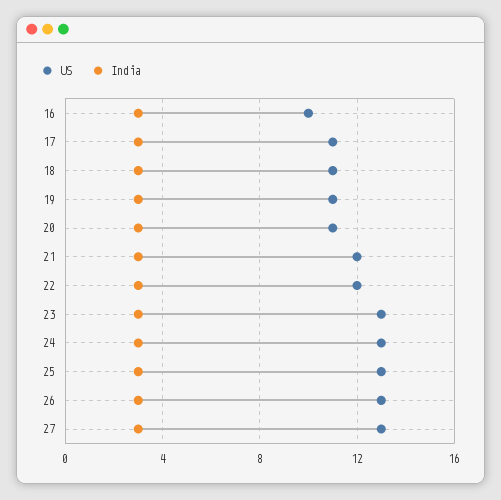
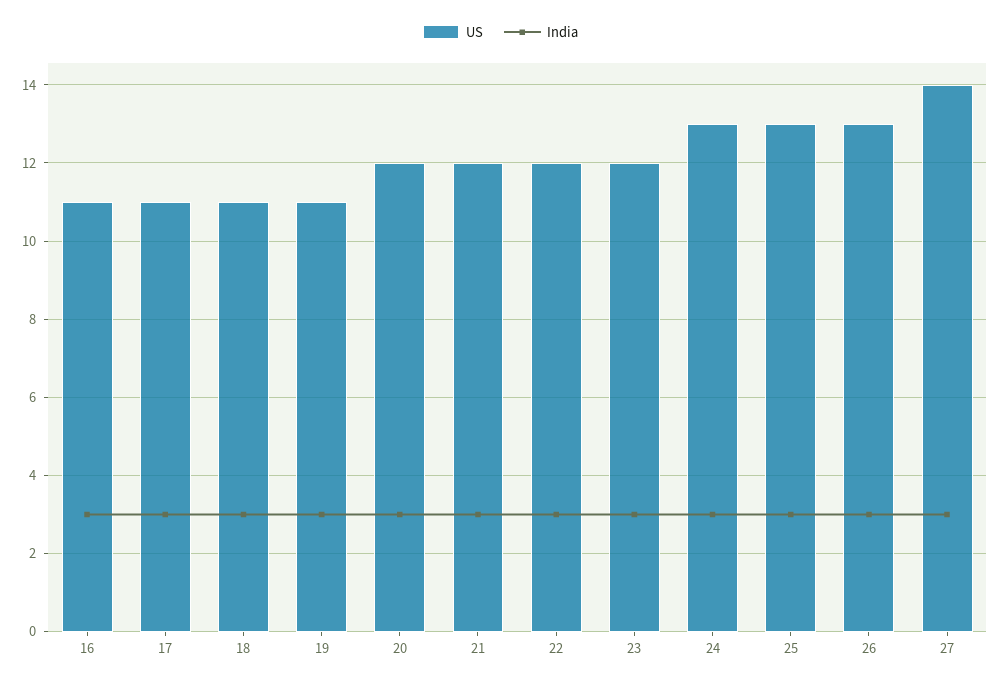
US, 16: 10 -> 11
US, 20: 11 -> 12
US, 23: 13 -> 12
US, 27: 13 -> 14

